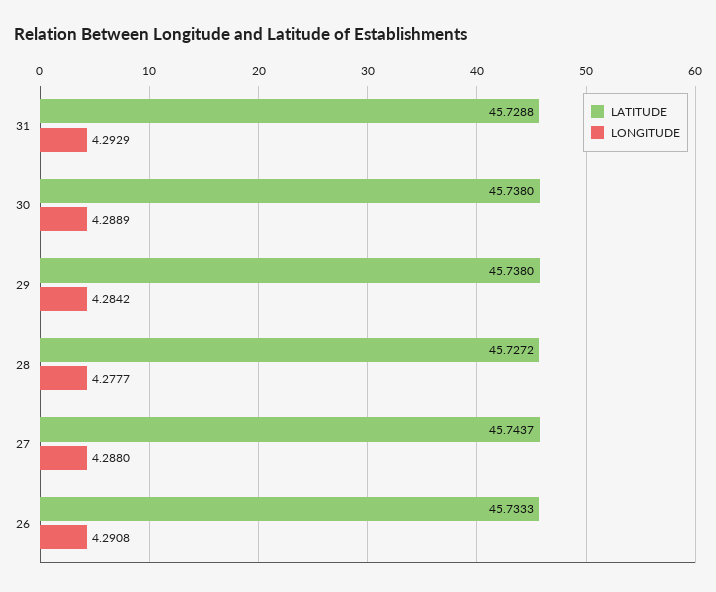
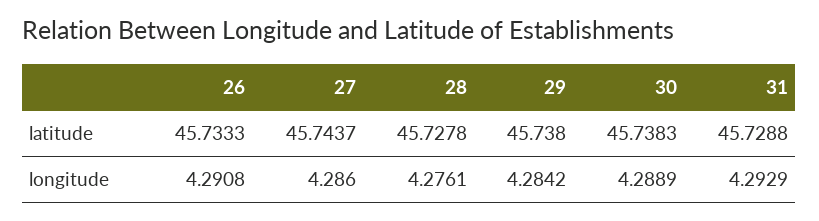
LATITUDE, 30: 45.738 -> 45.7383
LATITUDE, 28: 45.7272 -> 45.7278
LONGITUDE, 28: 4.2777 -> 4.2761
LONGITUDE, 27: 4.288 -> 4.286

